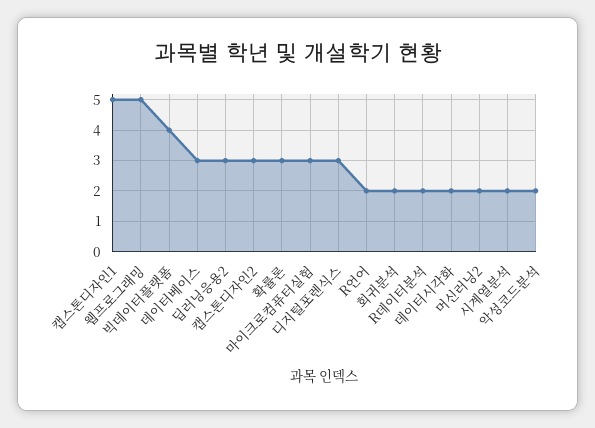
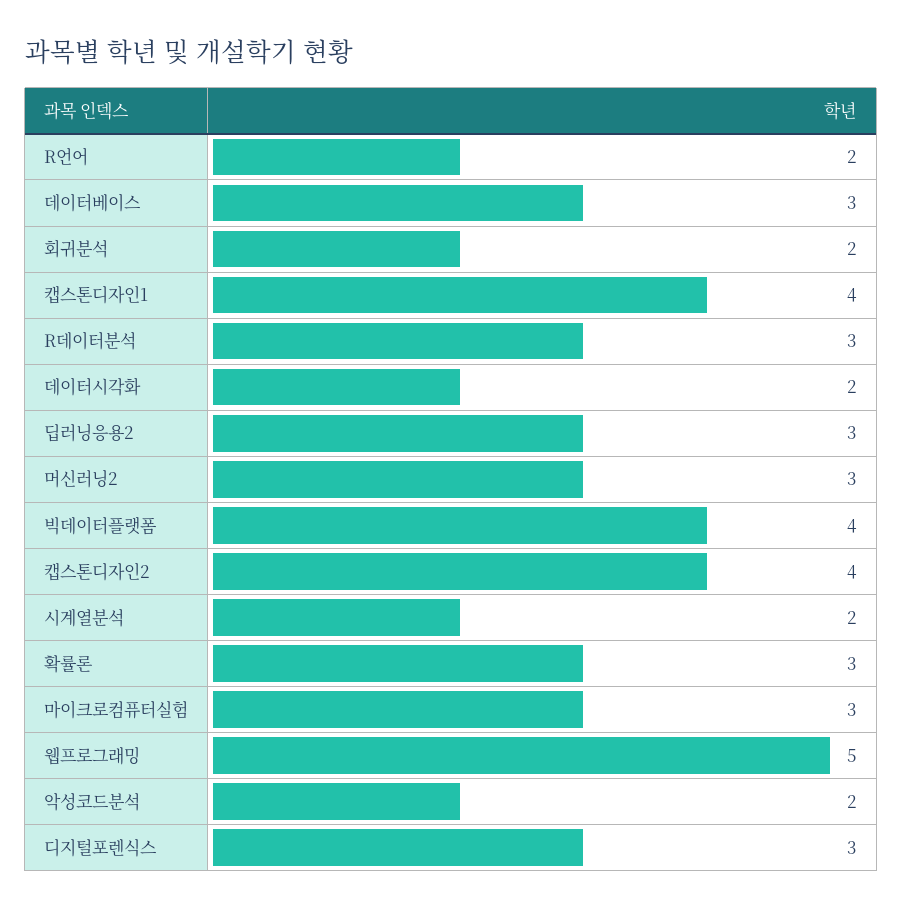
캡스톤디자인1: 5 -> 4
캡스톤디자인2: 3 -> 4
R데이터분석: 2 -> 3
머신러닝2: 2 -> 3

